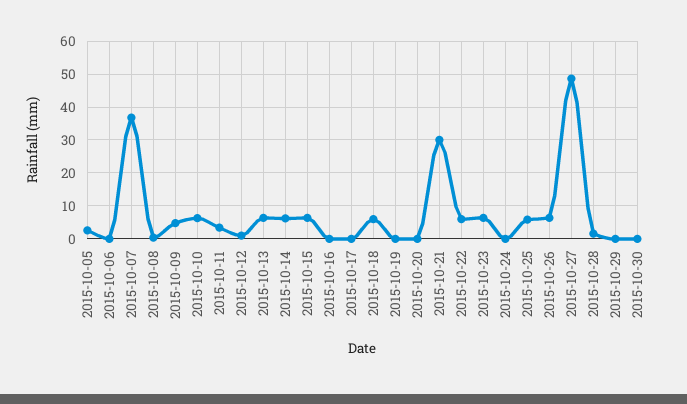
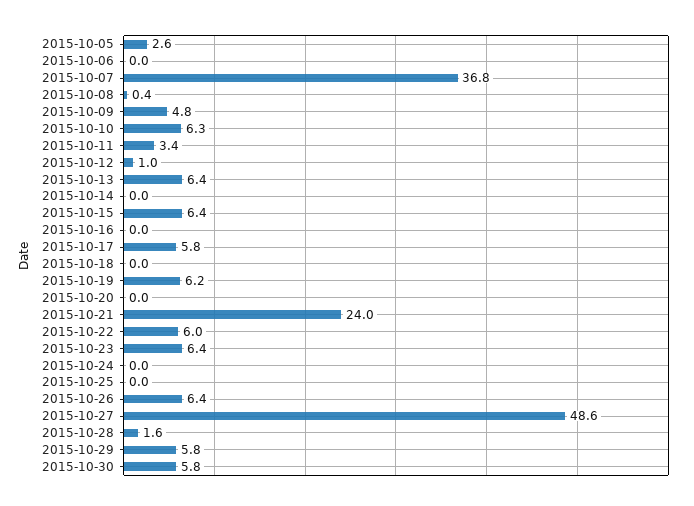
2015-10-14: 6 -> 0
2015-10-17: 0 -> 5.8
2015-10-18: 6 -> 0
2015-10-19: 0 -> 6.2
2015-10-21: 30 -> 24
2015-10-25: 6 -> 0
2015-10-29: 0 -> 5.8
2015-10-30: 0 -> 5.8

